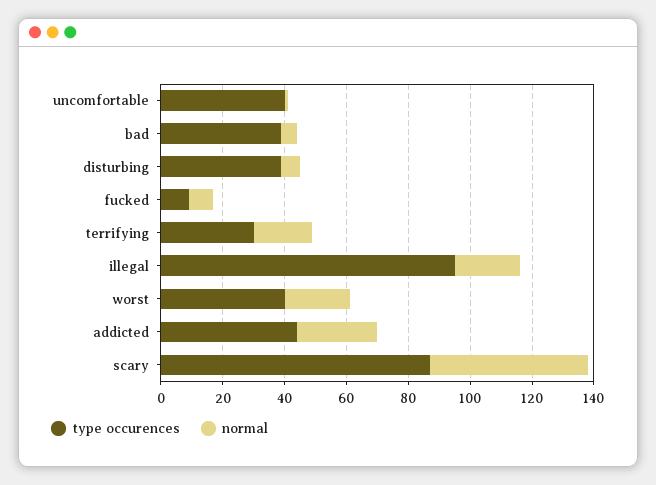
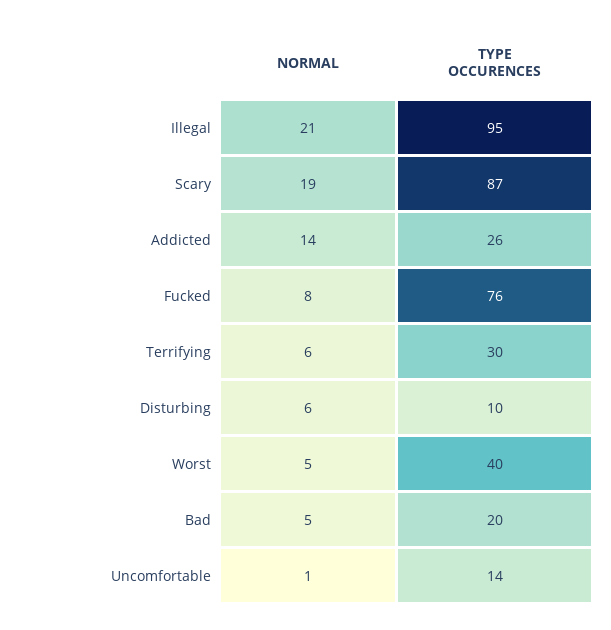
type occurences, uncomfortable: 40 -> 14
type occurences, bad: 40 -> 20
type occurences, disturbing: 40 -> 10
type occurences, fucked: 10 -> 76
normal, terrifying: 20 -> 6
normal, worst: 20 -> 5
type occurences, addicted: 45 -> 26
normal, addicted: 25 -> 14
normal, scary: 50 -> 19

